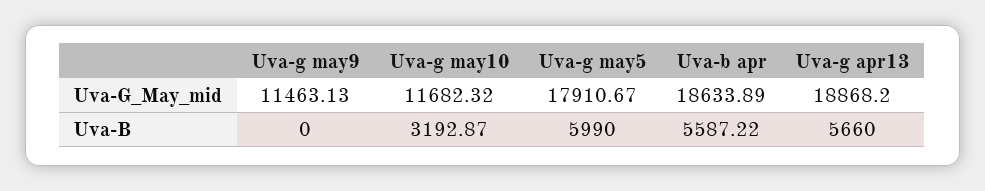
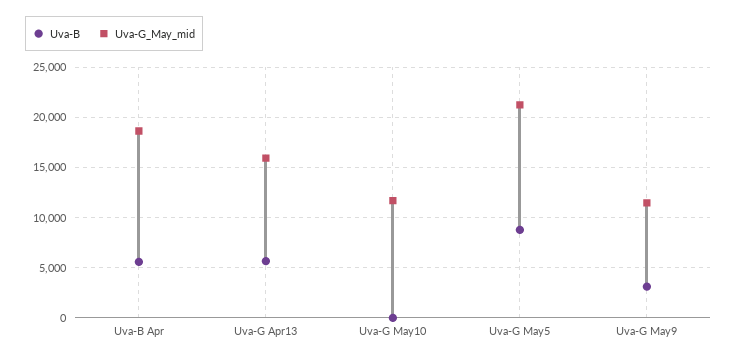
Uva-G_May_mid, Uva-g may5: 17910.67 -> 21000
Uva-G_May_mid, Uva-g apr13: 18868.2 -> 16000
Uva-B, Uva-g may9: 0 -> 3000
Uva-B, Uva-g may10: 3192.87 -> 0
Uva-B, Uva-g may5: 5990 -> 9000

